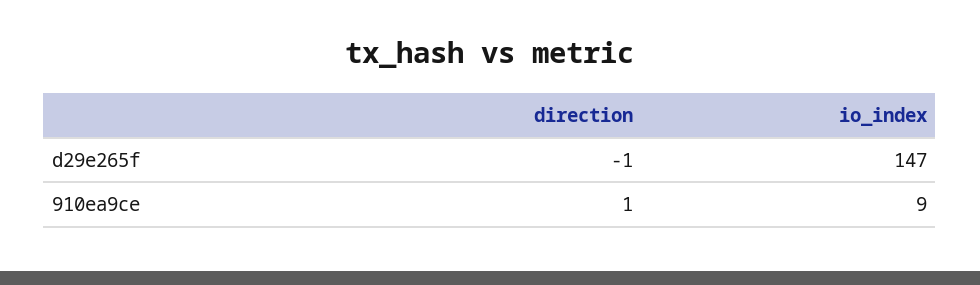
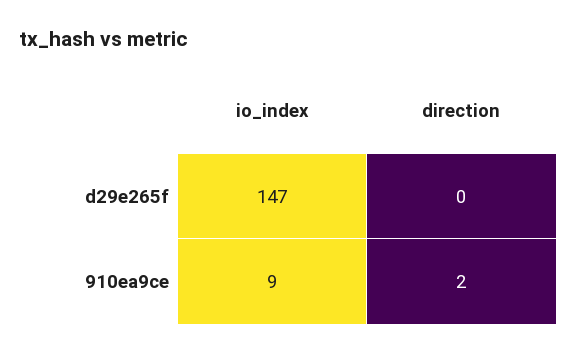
direction, d29e265f: -1 -> 0
direction, 910ea9ce: 1 -> 2

